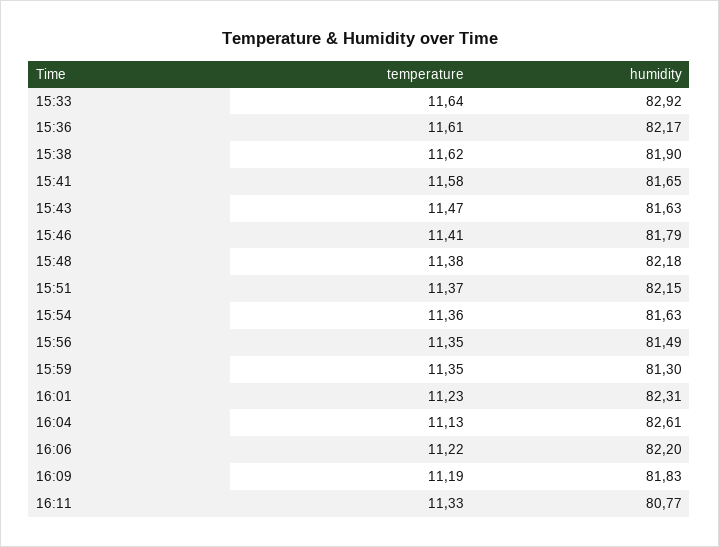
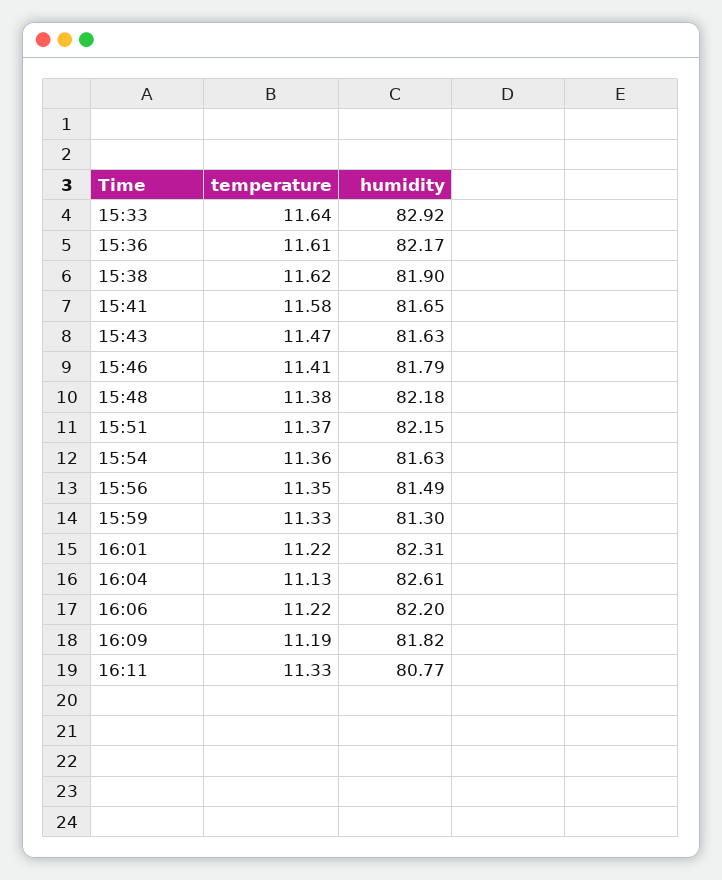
temperature, 15:59: 11.35 -> 11.33
temperature, 16:01: 11.23 -> 11.22
humidity, 16:09: 81.83 -> 81.82

